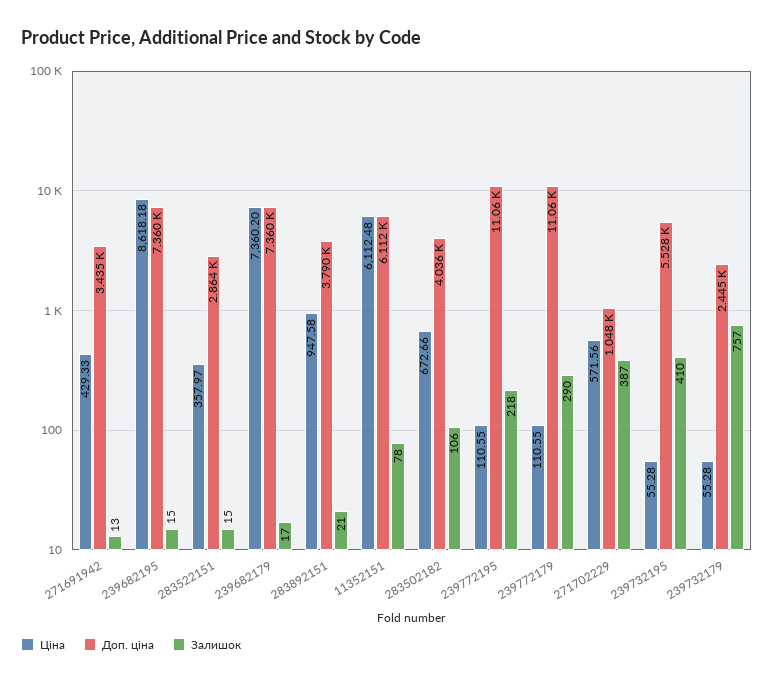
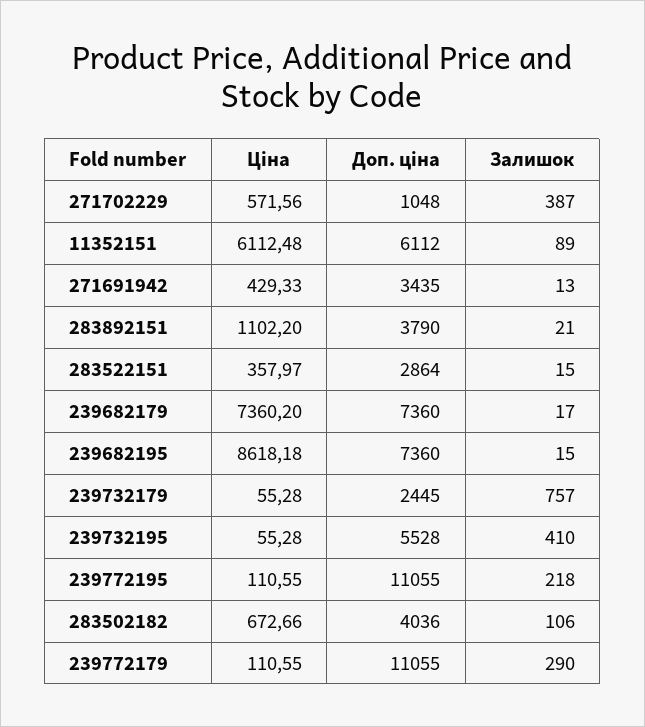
Ціна, 283892151: 947.58 -> 1102.2
Залишок, 11352151: 78 -> 89

